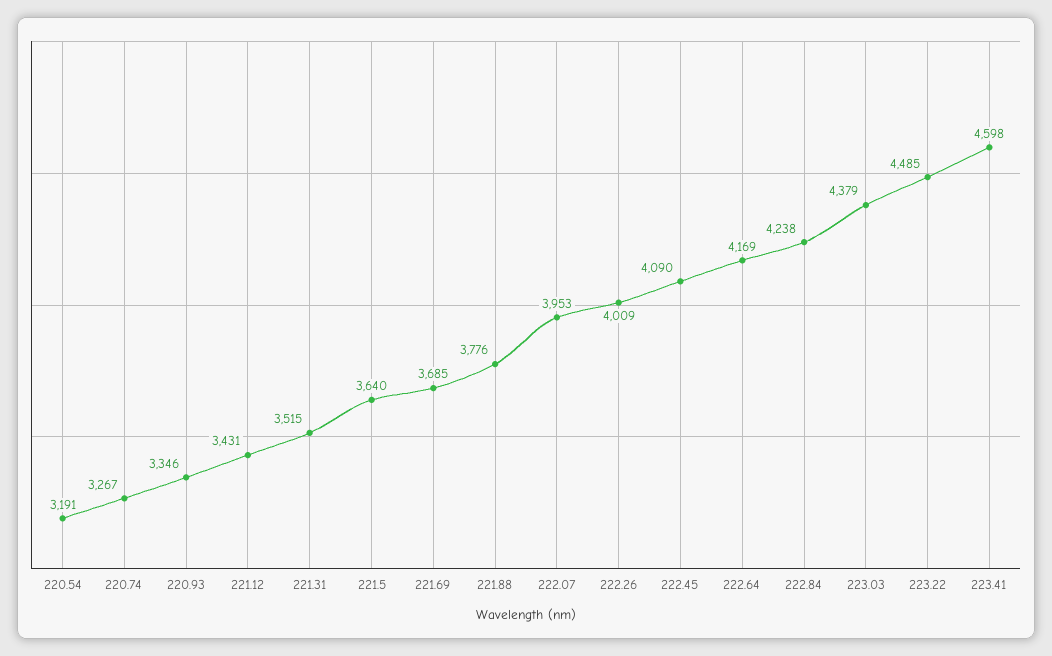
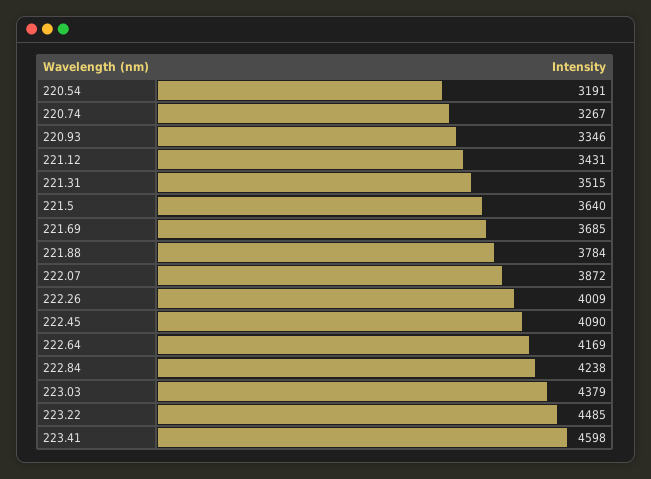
221.88: 3776 -> 3784
222.07: 3953 -> 3872

